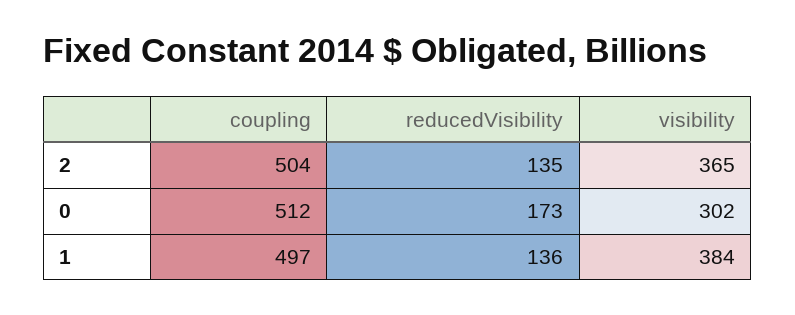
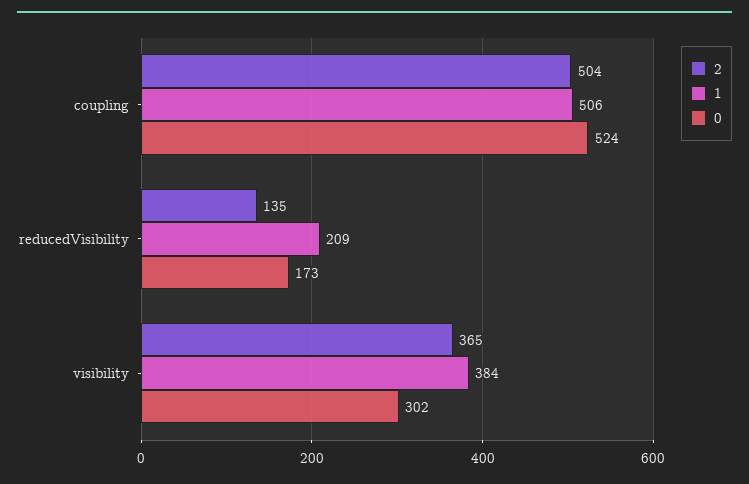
0, coupling: 512 -> 524
1, coupling: 497 -> 506
1, reducedVisibility: 136 -> 209

